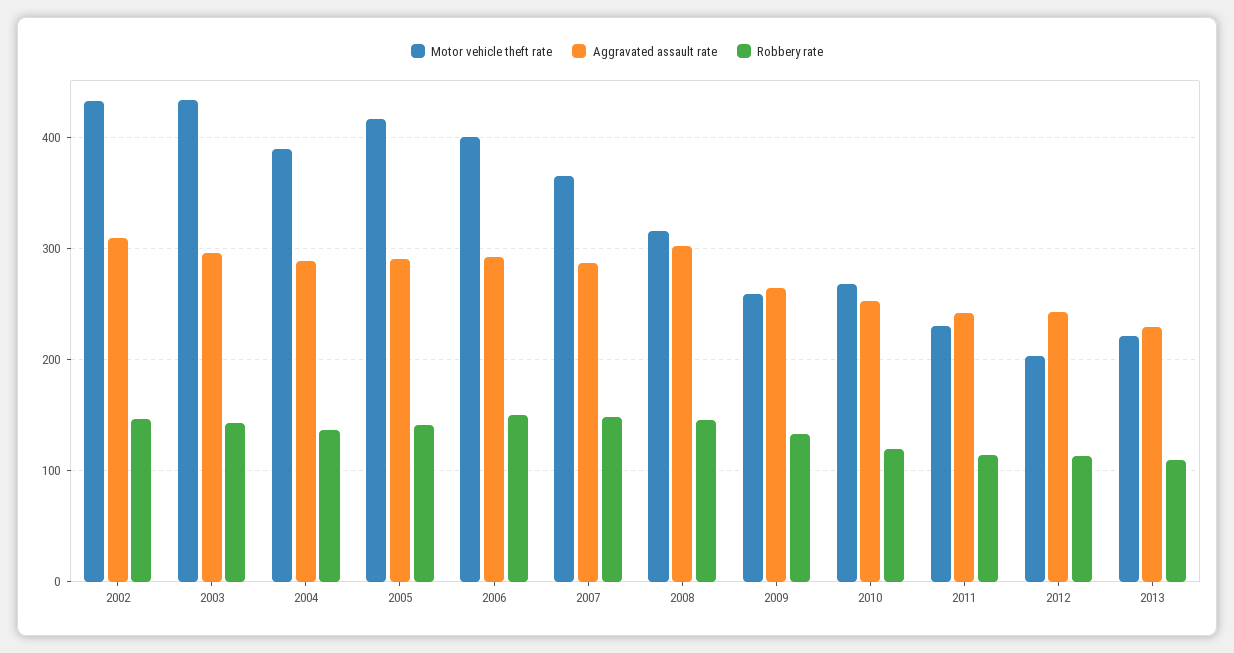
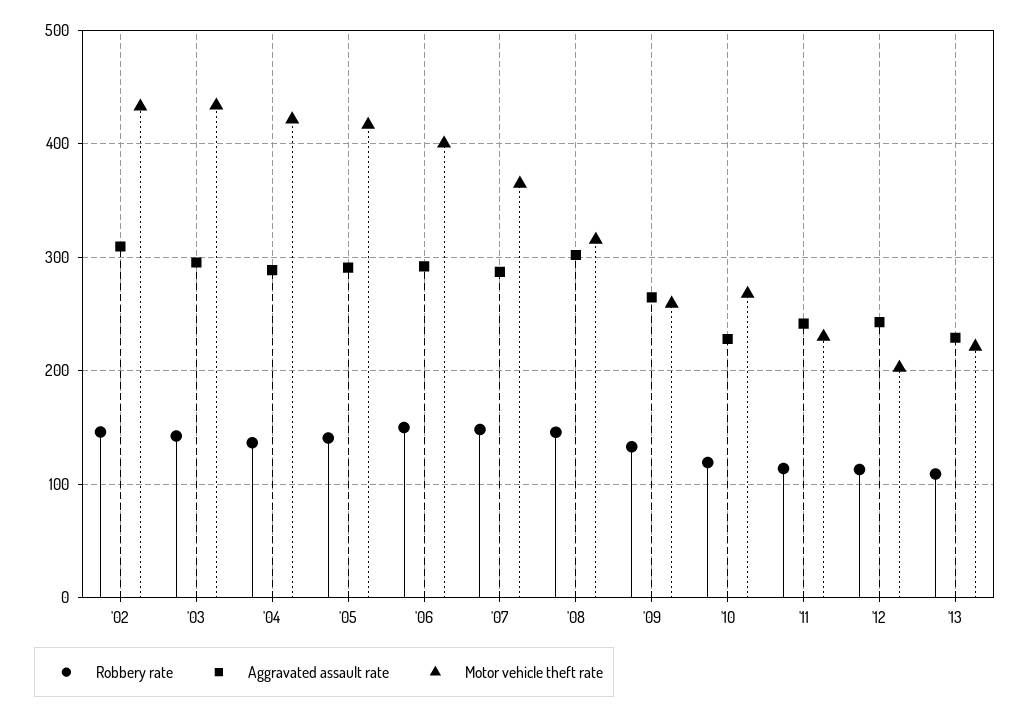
Motor vehicle theft rate, 2004: 390 -> 420
Aggravated assault rate, 2010: 250 -> 230

